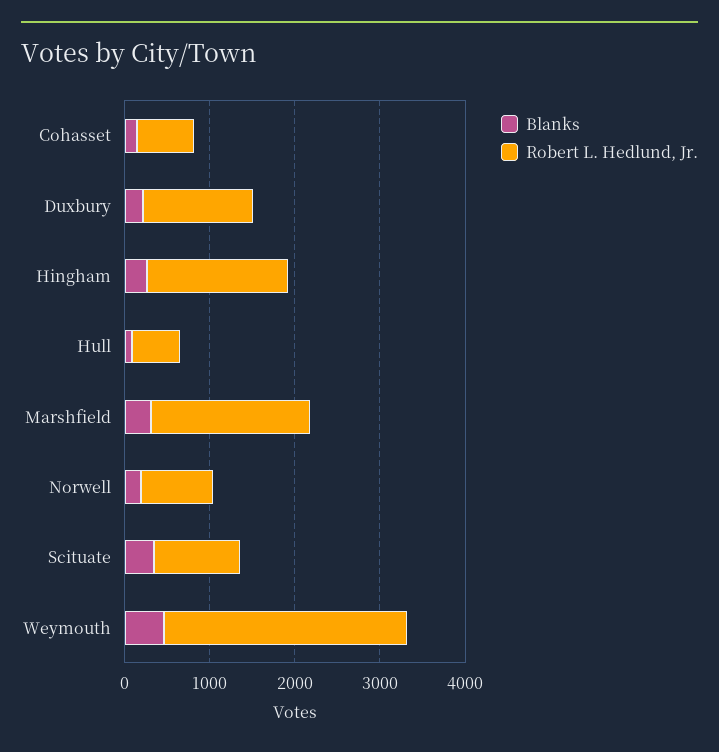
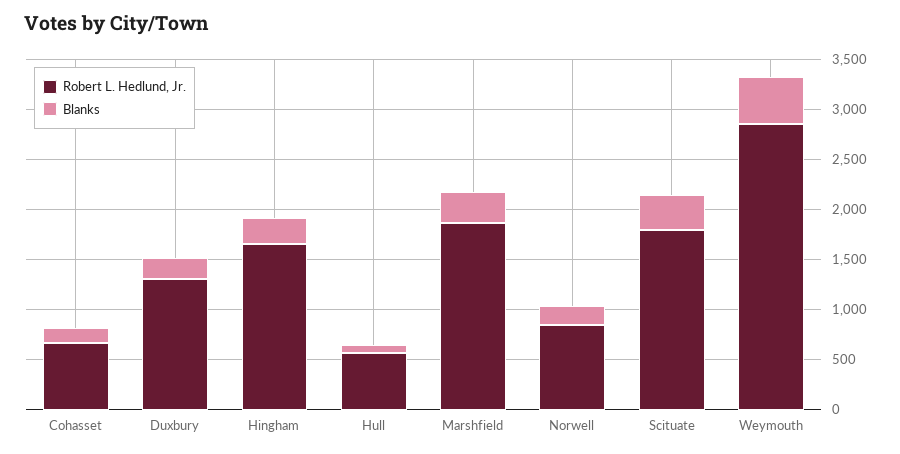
Robert L. Hedlund, Jr., Scituate: 1000 -> 1800

